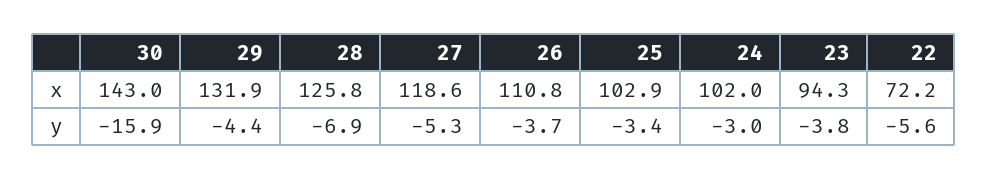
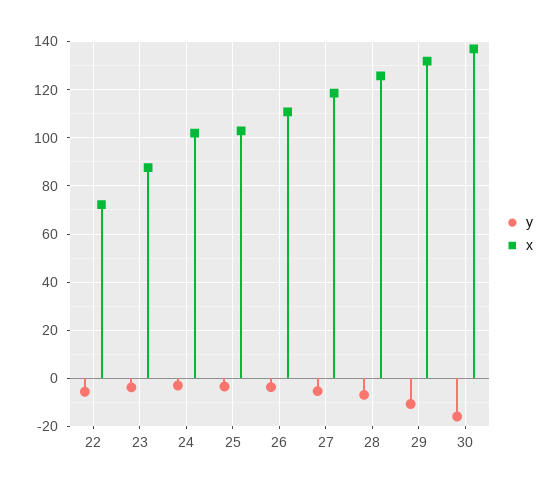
x, 30: 143 -> 137.5
x, 23: 94.3 -> 87.5
y, 29: -4.4 -> -10

